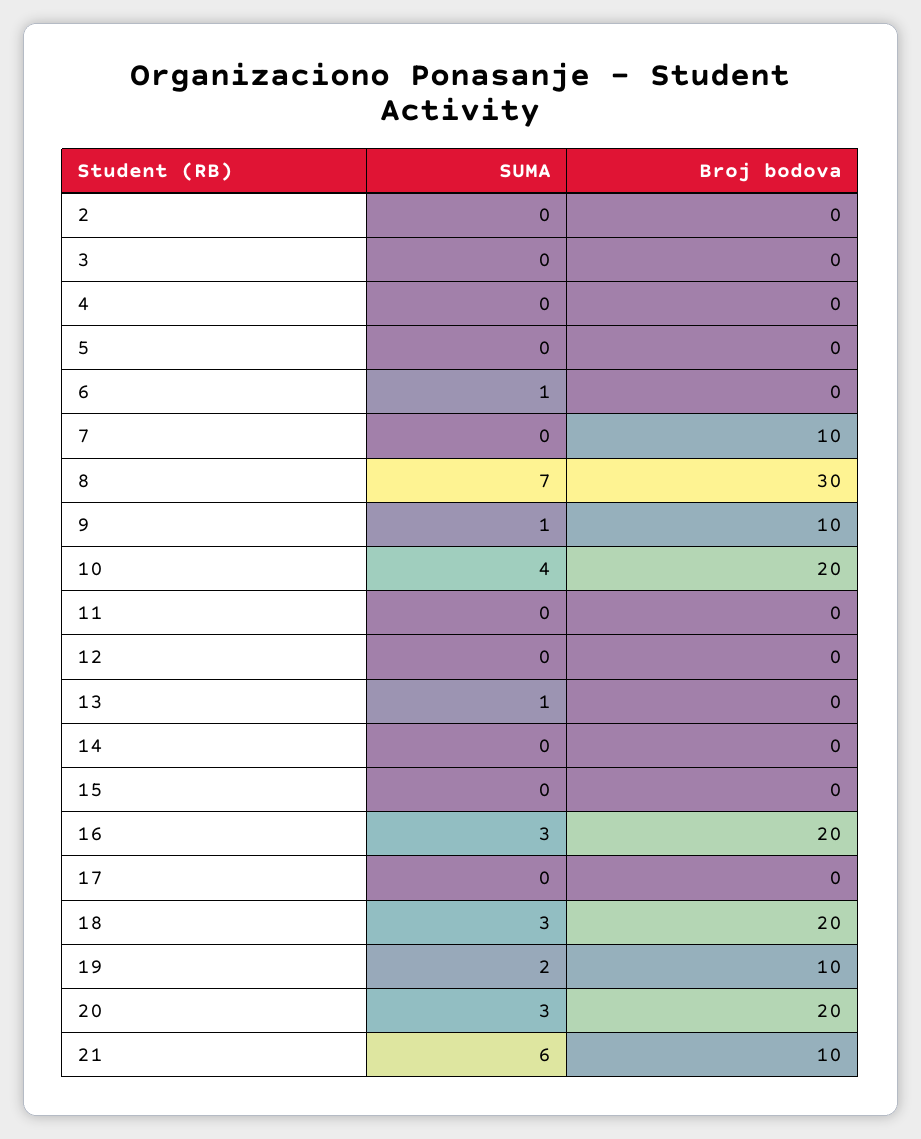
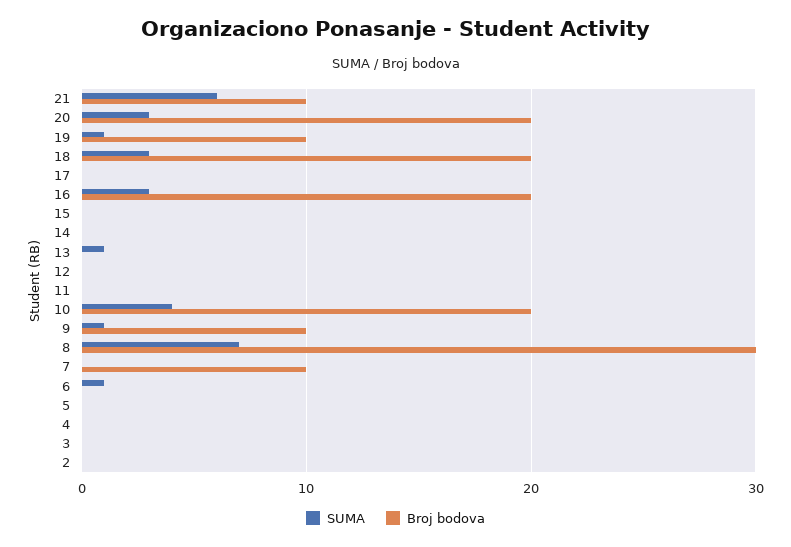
SUMA, 19: 2 -> 1

